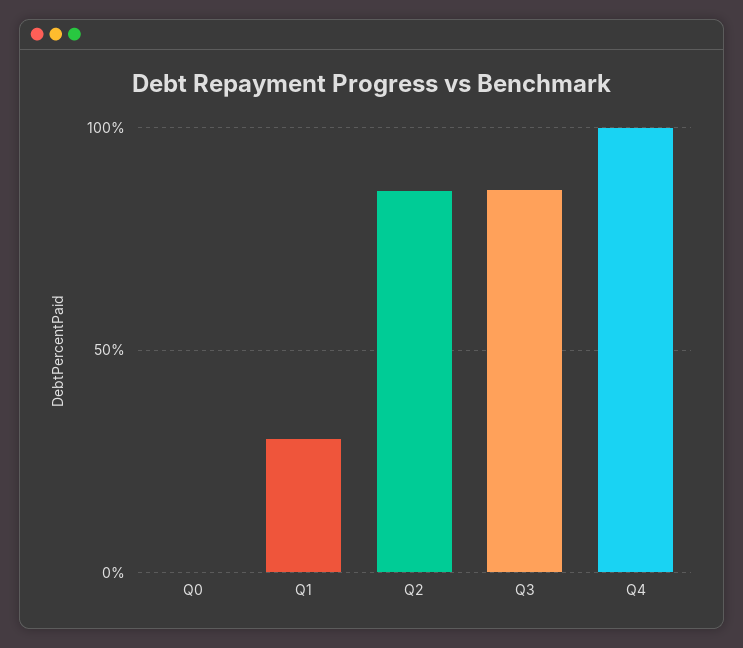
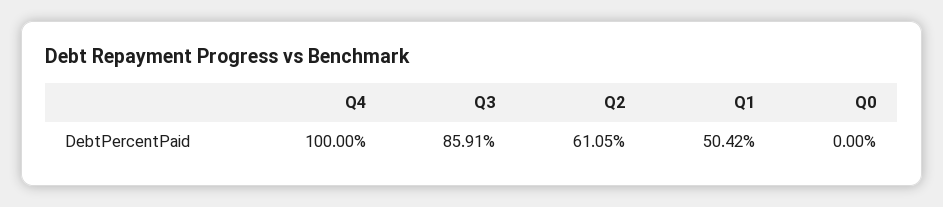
Q1: 30 -> 50.42
Q2: 85 -> 61.05

